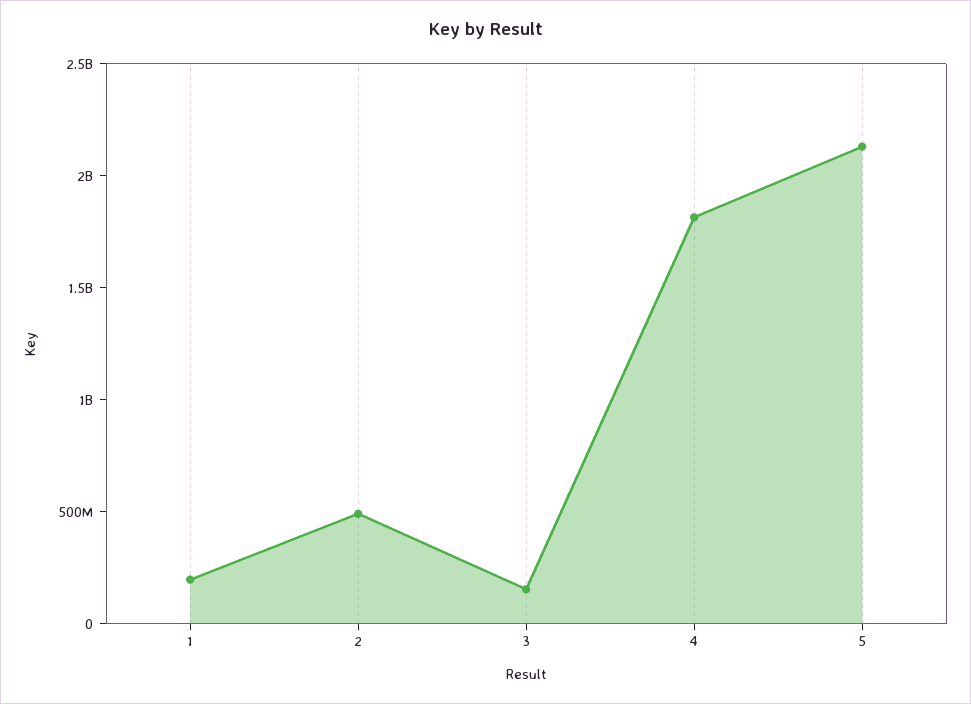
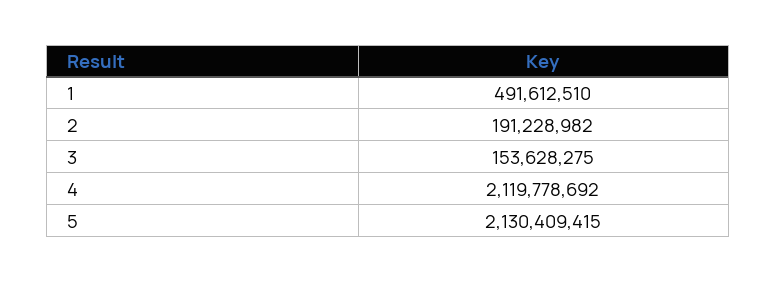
1: 200000000 -> 491612510
2: 500000000 -> 191228982
4: 1800000000 -> 2119778692

